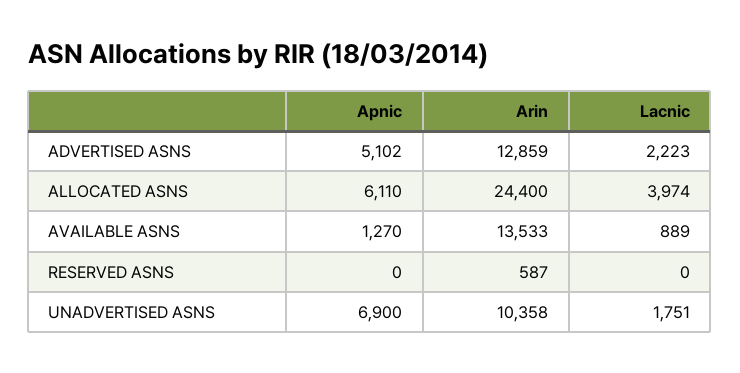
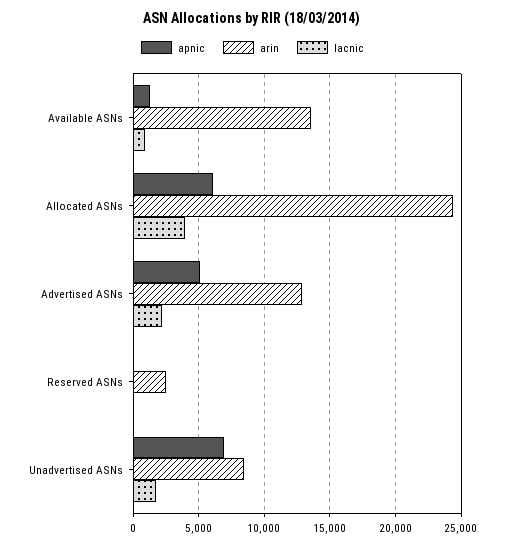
Arin, RESERVED ASNS: 587 -> 2500
Arin, UNADVERTISED ASNS: 10358 -> 8500

